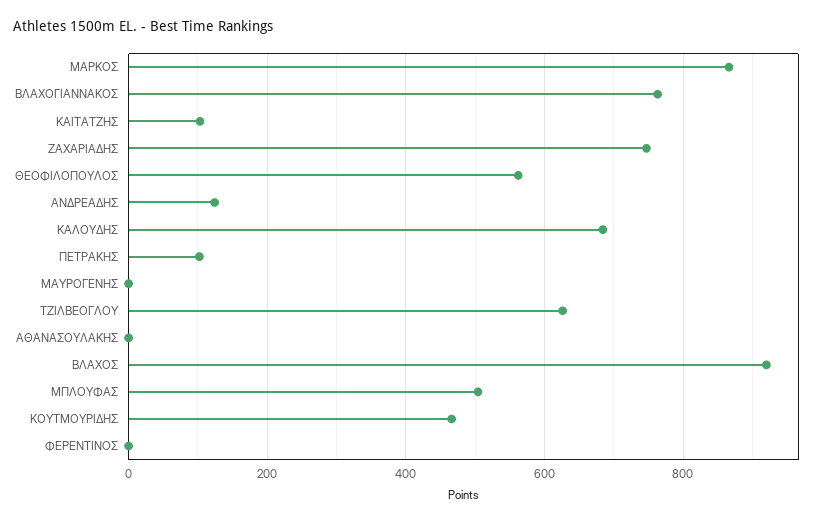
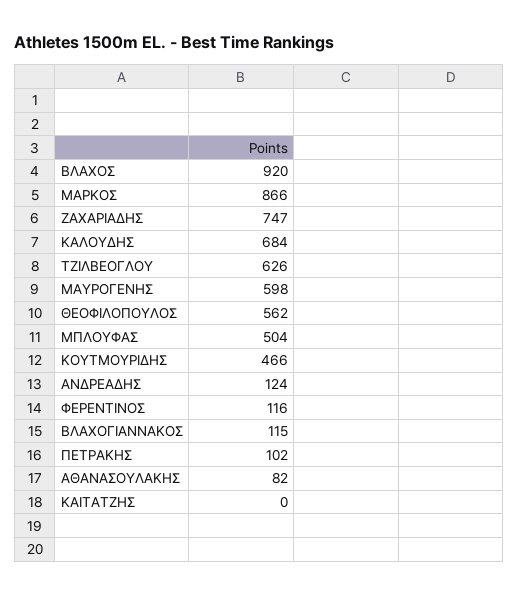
ΒΛΑΧΟΓΙΑΝΝΑΚΟΣ: 760 -> 115
ΚΑΙΤΑΤΖΗΣ: 100 -> 0
ΜΑΥΡΟΓΕΝΗΣ: 0 -> 598
ΑΘΑΝΑΣΟΥΛΑΚΗΣ: 0 -> 82
ΦΕΡΕΝΤΙΝΟΣ: 0 -> 116

